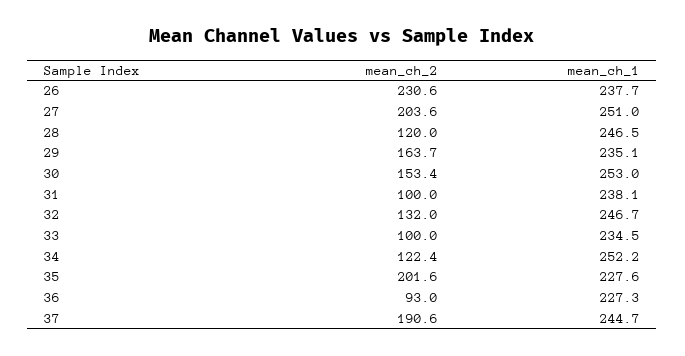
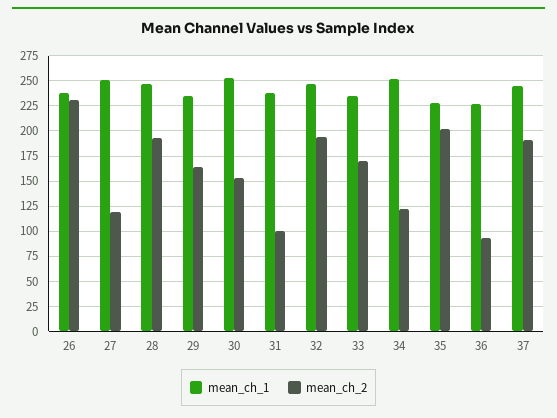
mean_ch_2, 27: 203.6 -> 125
mean_ch_2, 28: 120 -> 200
mean_ch_2, 32: 132 -> 200
mean_ch_2, 33: 100 -> 175

